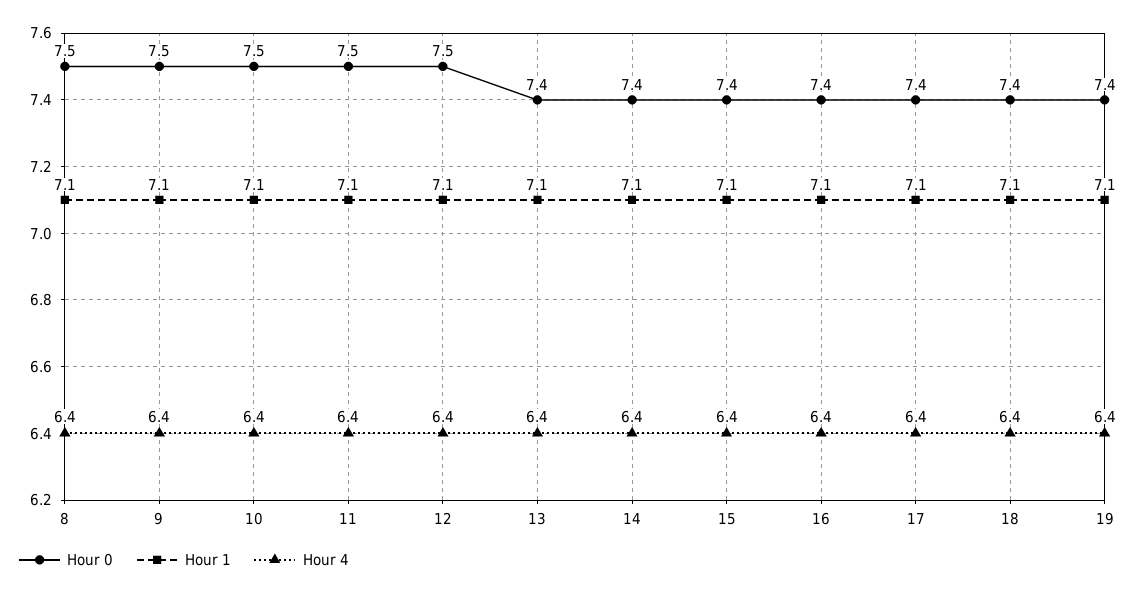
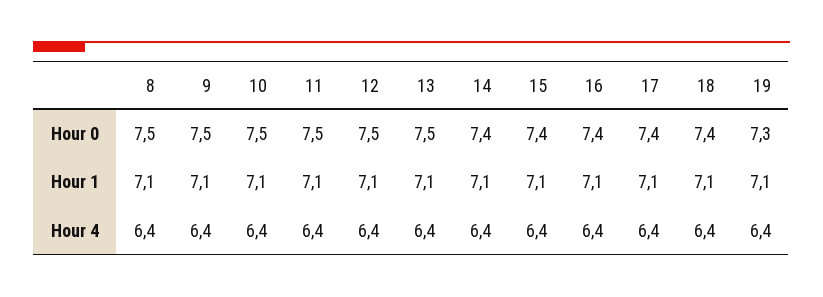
Hour 0, 13: 7.4 -> 7.5
Hour 0, 19: 7.4 -> 7.3

